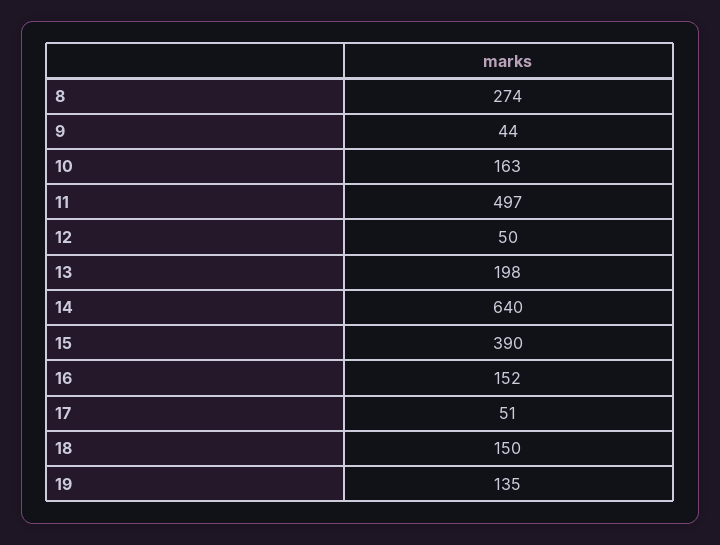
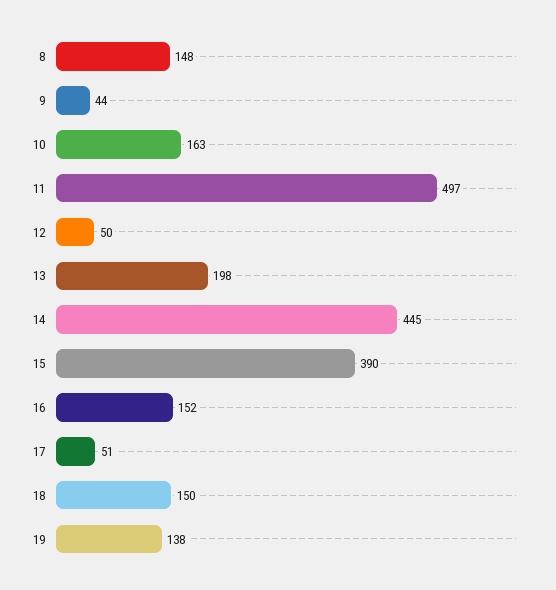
8: 274 -> 148
14: 640 -> 445
19: 135 -> 138

